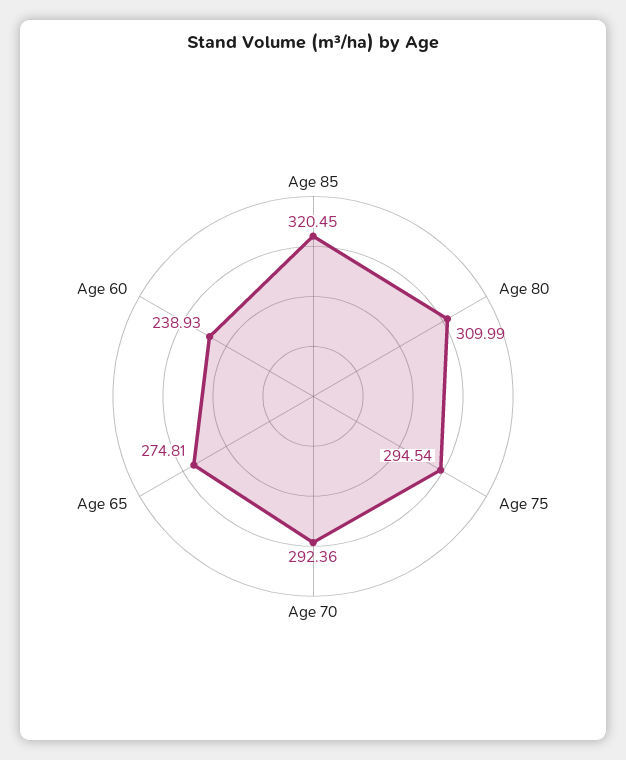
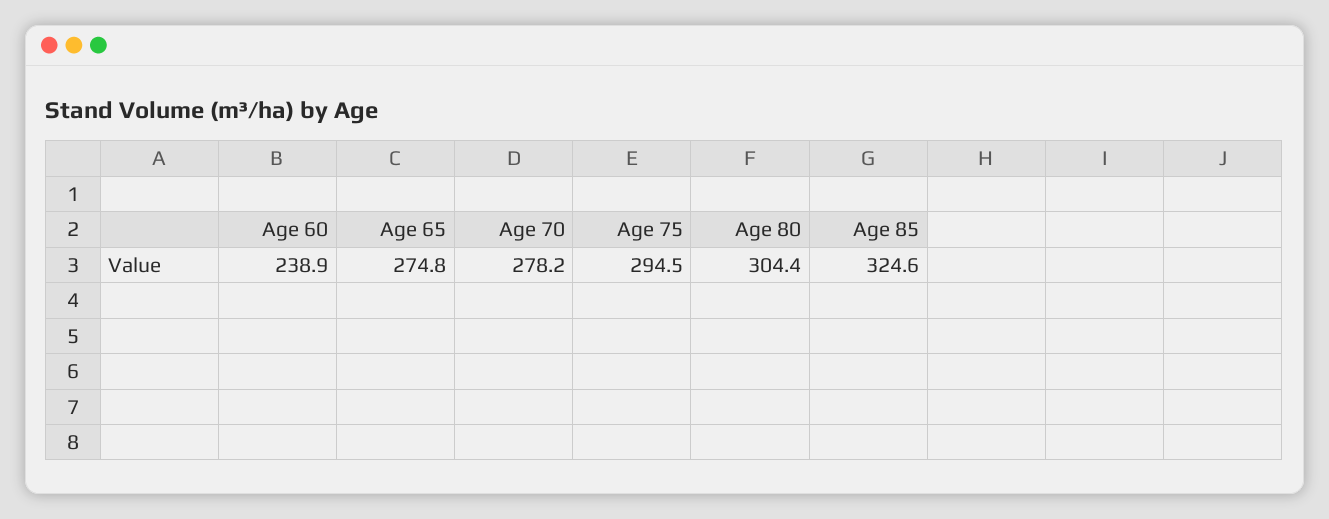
Age 85: 320.45 -> 324.6
Age 80: 309.99 -> 304.4
Age 70: 292.36 -> 278.2

